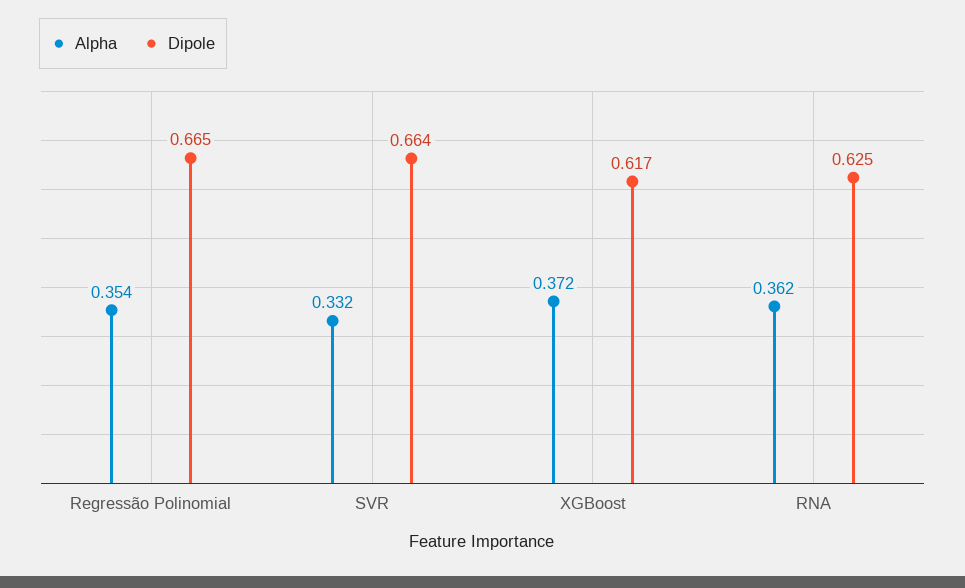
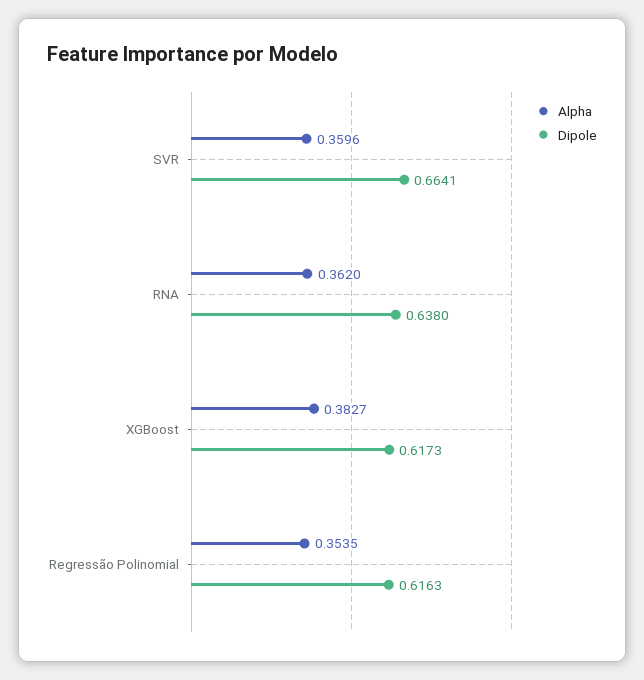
Dipole, Regressão Polinomial: 0.665 -> 0.6163
Alpha, SVR: 0.332 -> 0.3596
Alpha, XGBoost: 0.372 -> 0.3827
Dipole, RNA: 0.625 -> 0.638

